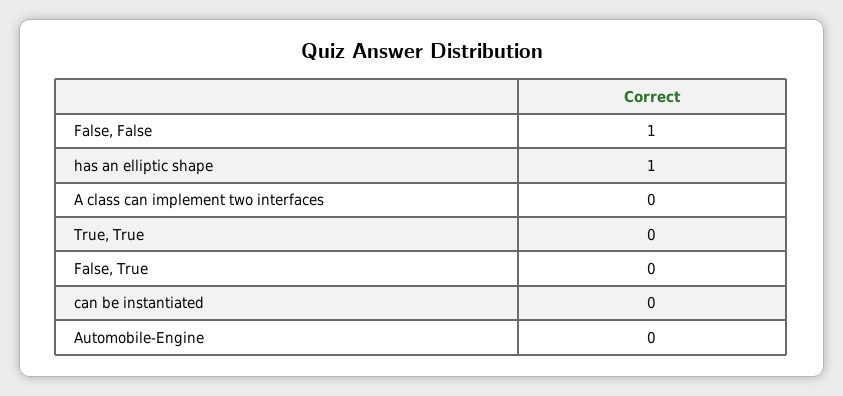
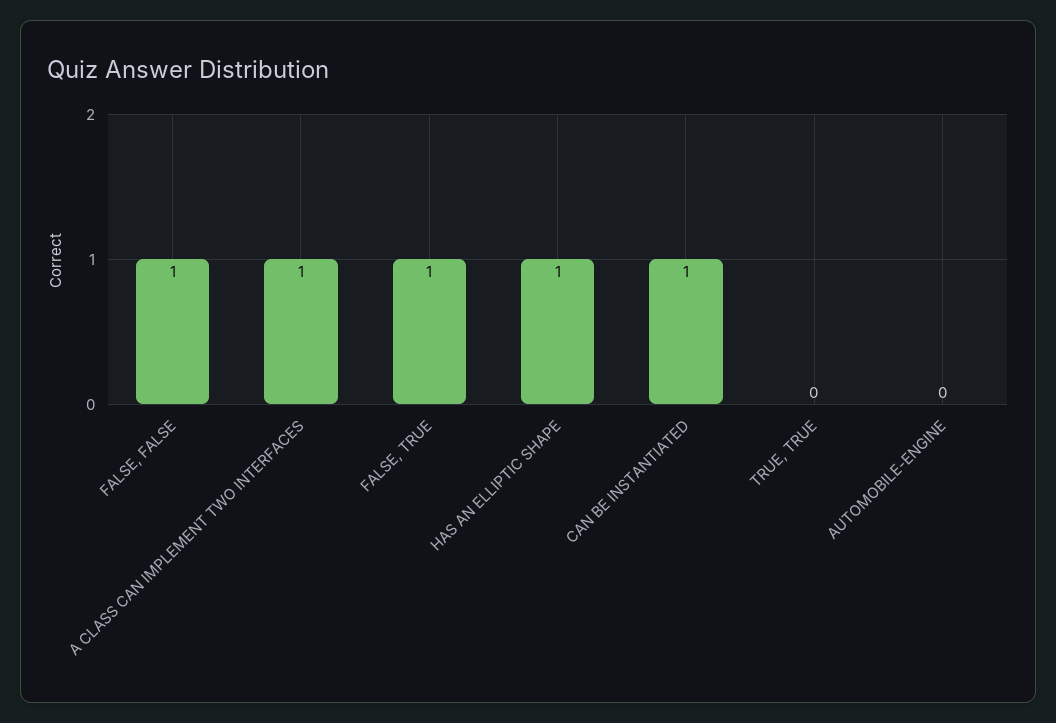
A class can implement two interfaces: 0 -> 1
False, True: 0 -> 1
can be instantiated: 0 -> 1

